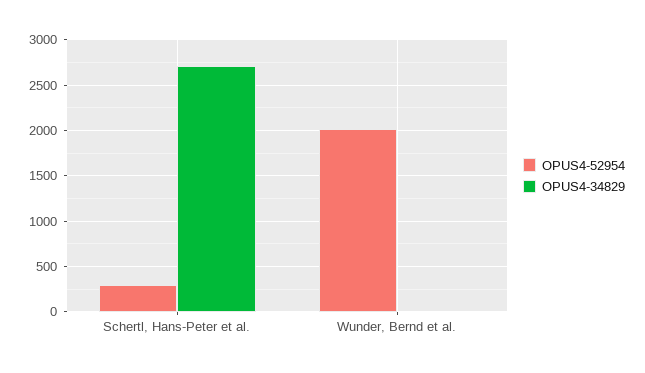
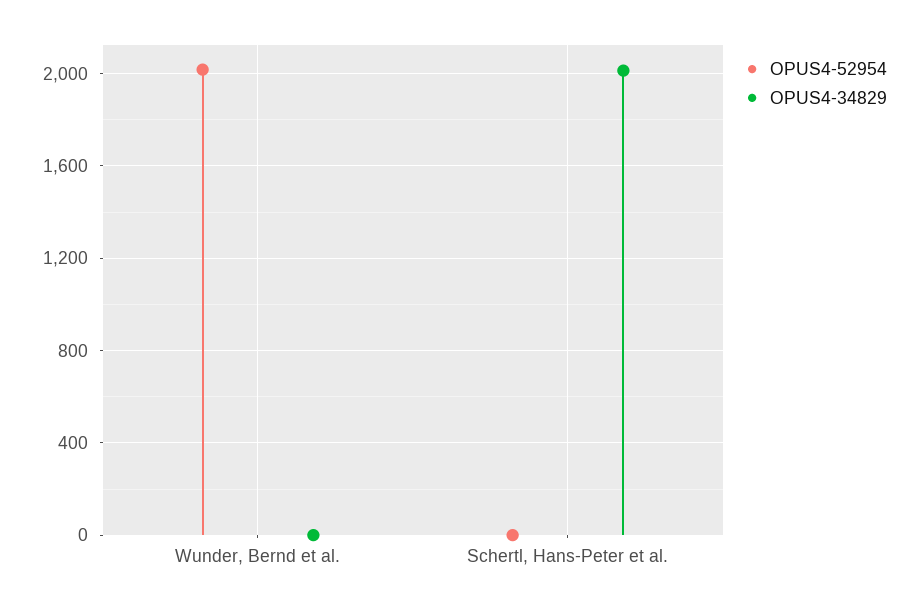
OPUS4-52954, Schertl, Hans-Peter et al.: 300 -> 0
OPUS4-34829, Schertl, Hans-Peter et al.: 2700 -> 2000

